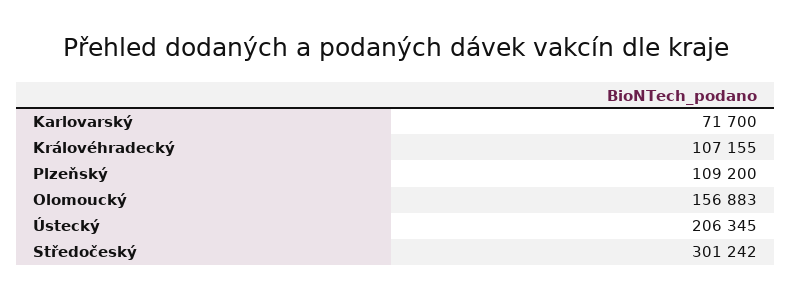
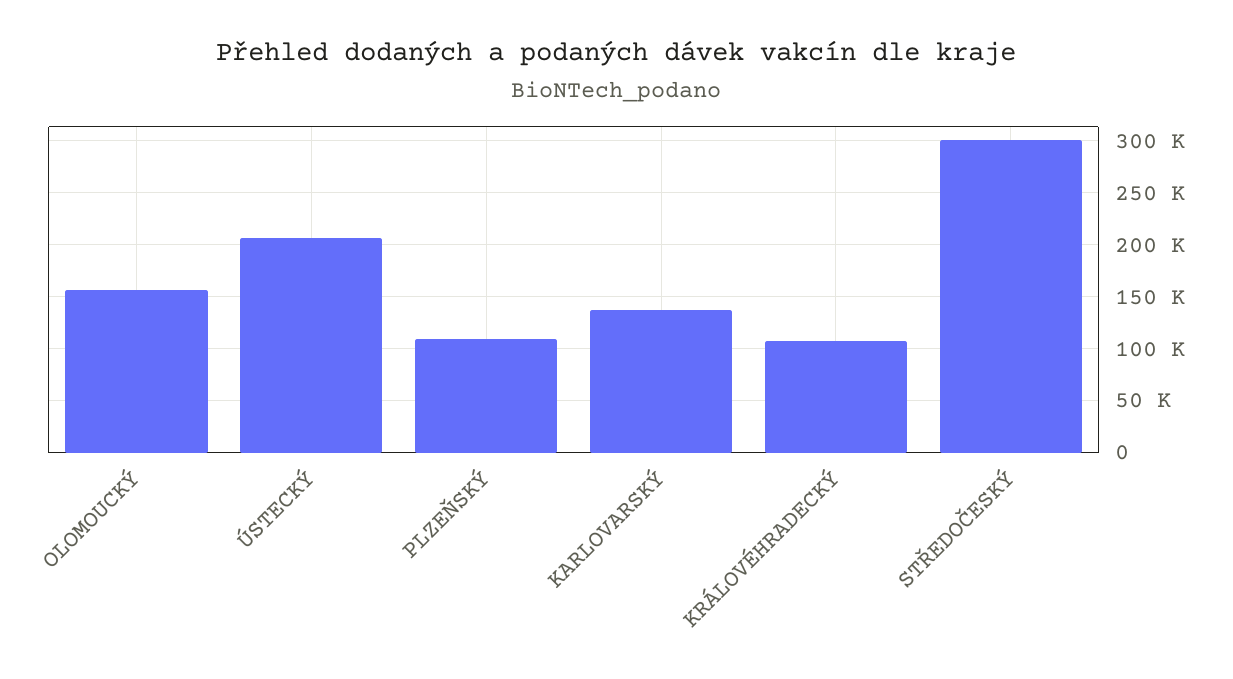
Karlovarský: 71700 -> 140000

